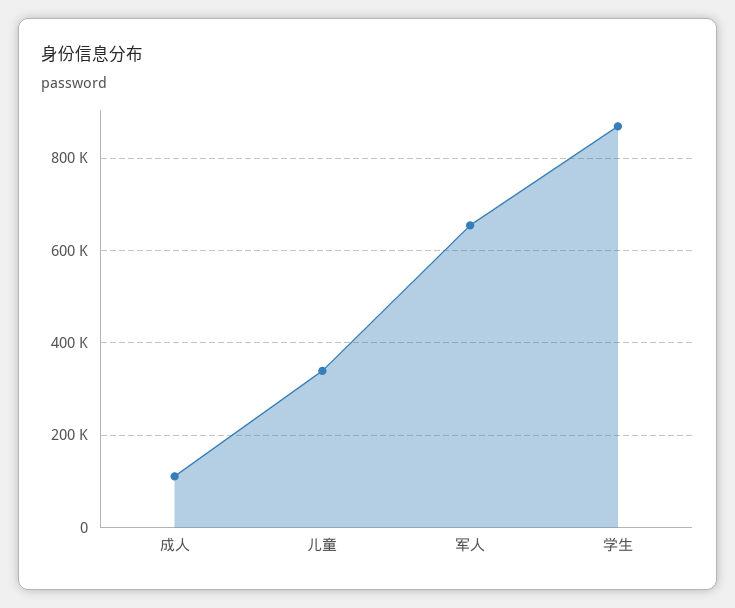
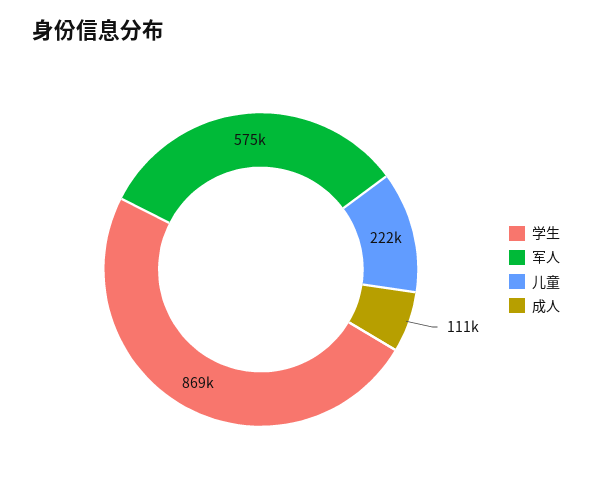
儿童: 340000 -> 222000
军人: 660000 -> 575000

